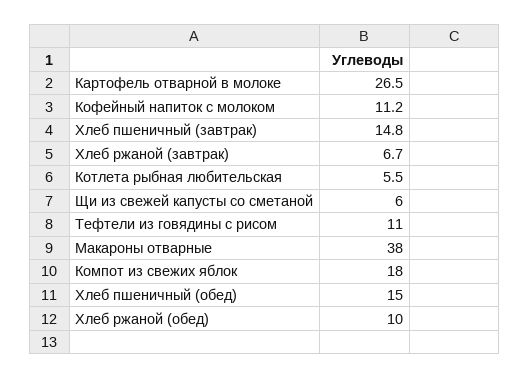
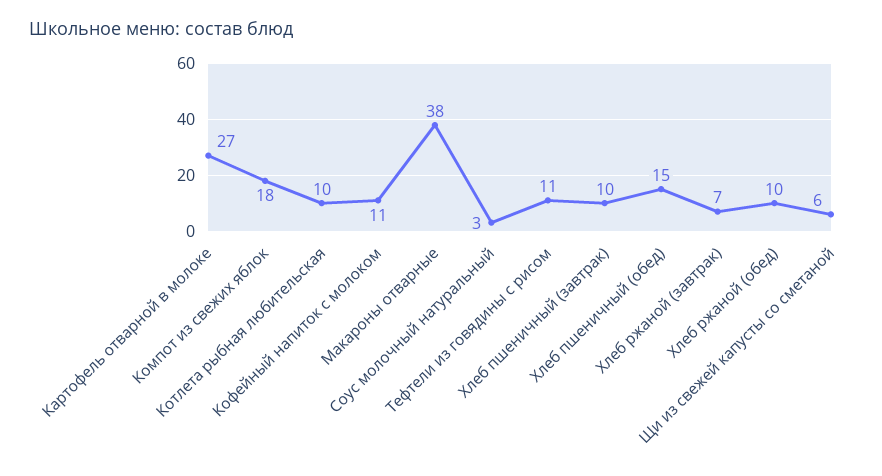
Хлеб пшеничный (завтрак): 14.8 -> 10
Котлета рыбная любительская: 5.5 -> 10
Соус молочный натуральный: none -> 3

